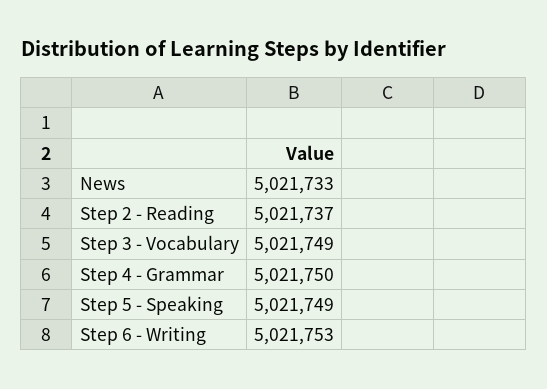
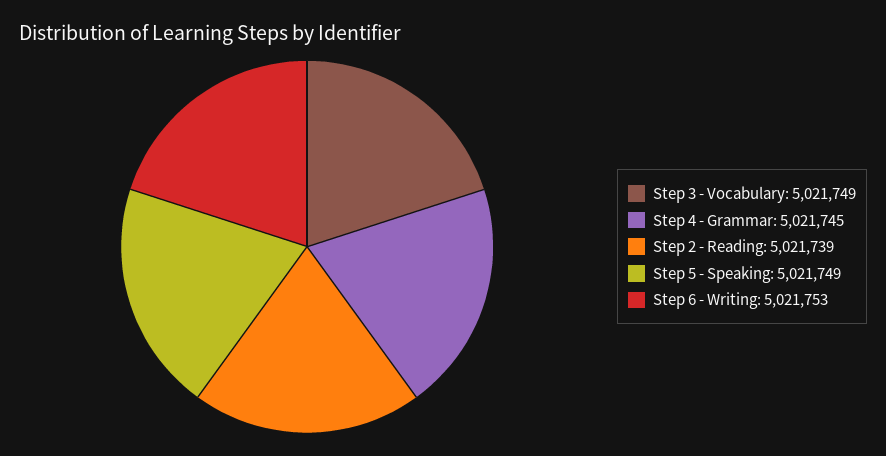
News: 5021733 -> none
Step 2 - Reading: 5021737 -> 5021739
Step 4 - Grammar: 5021750 -> 5021745

